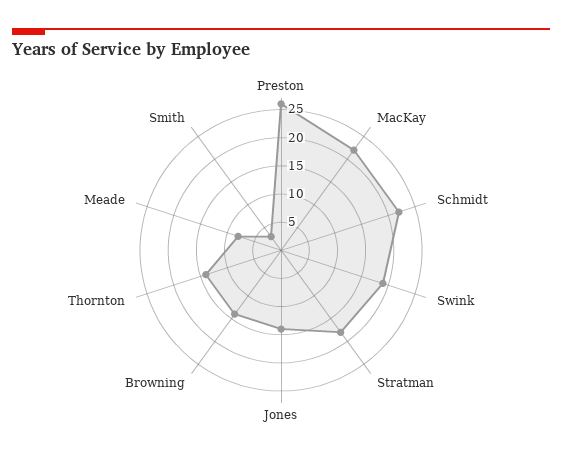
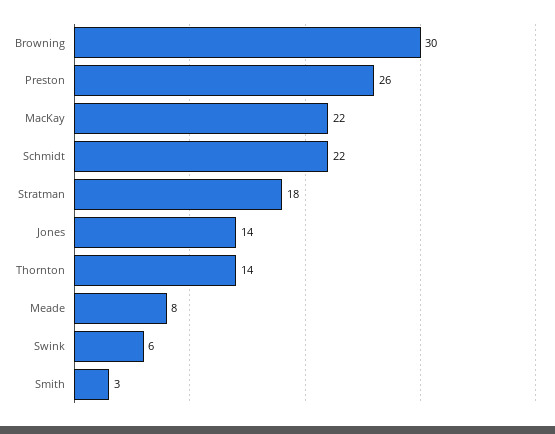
Swink: 20 -> 6
Browning: 15 -> 30

